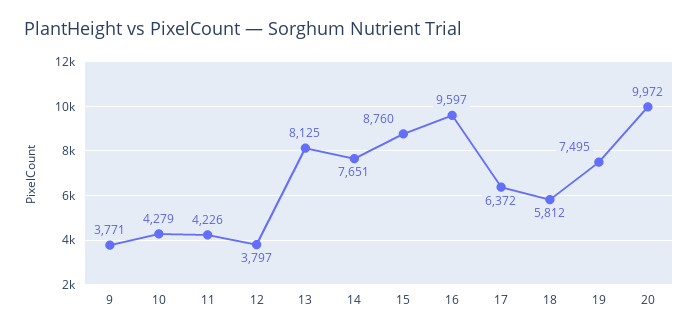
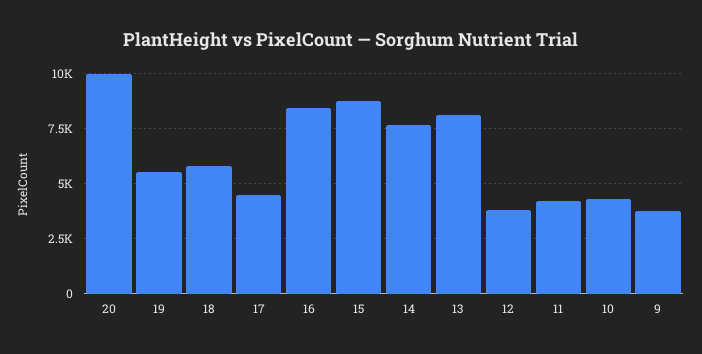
16: 9597 -> 8500
17: 6372 -> 4500
19: 7495 -> 5500

